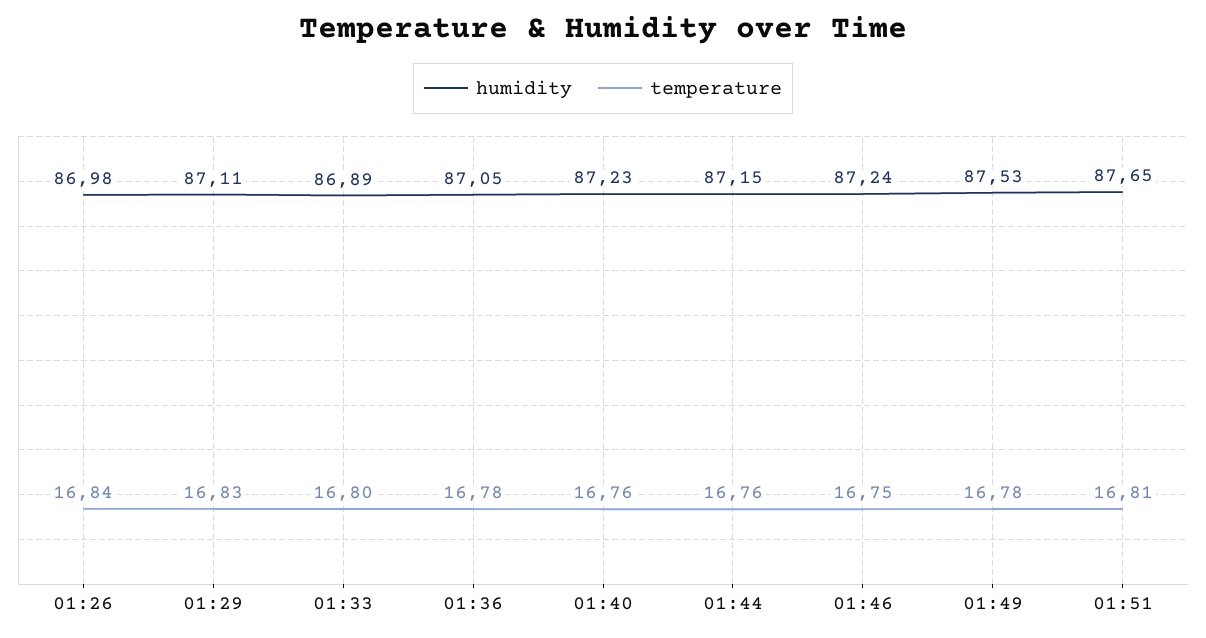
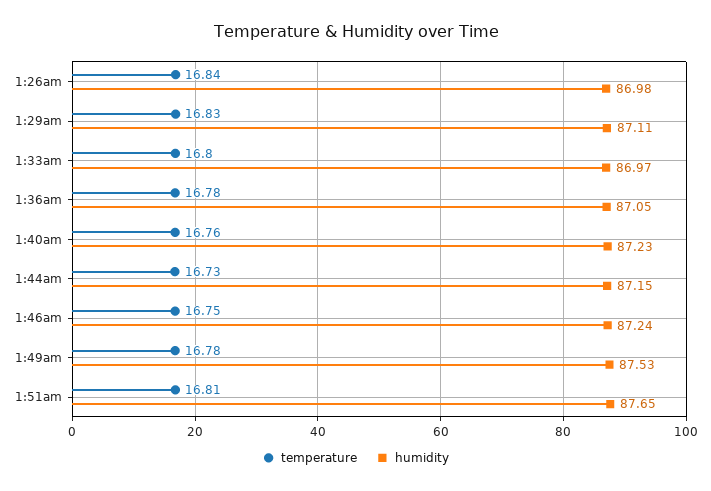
humidity, 01:33: 86.89 -> 86.97
temperature, 01:44: 16.76 -> 16.73

